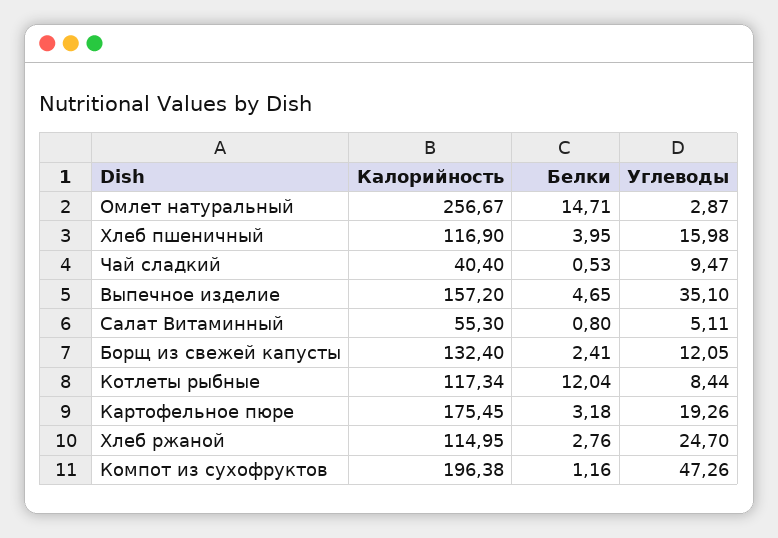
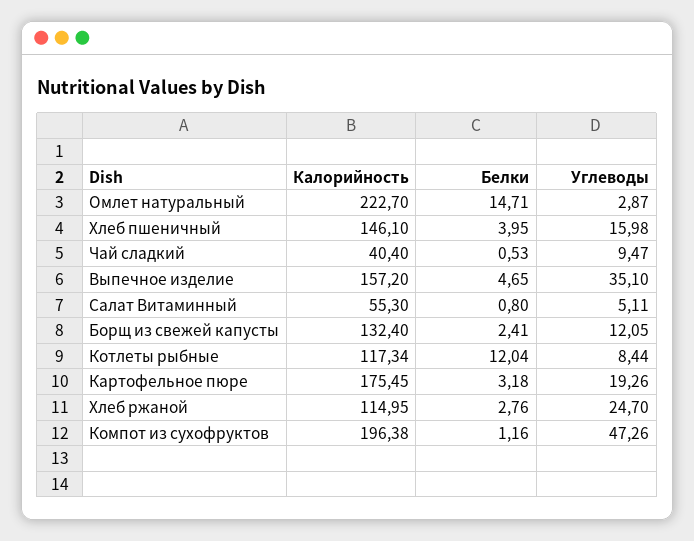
Калорийность, Омлет натуральный: 256.67 -> 222.7
Калорийность, Хлеб пшеничный: 116.9 -> 146.1

